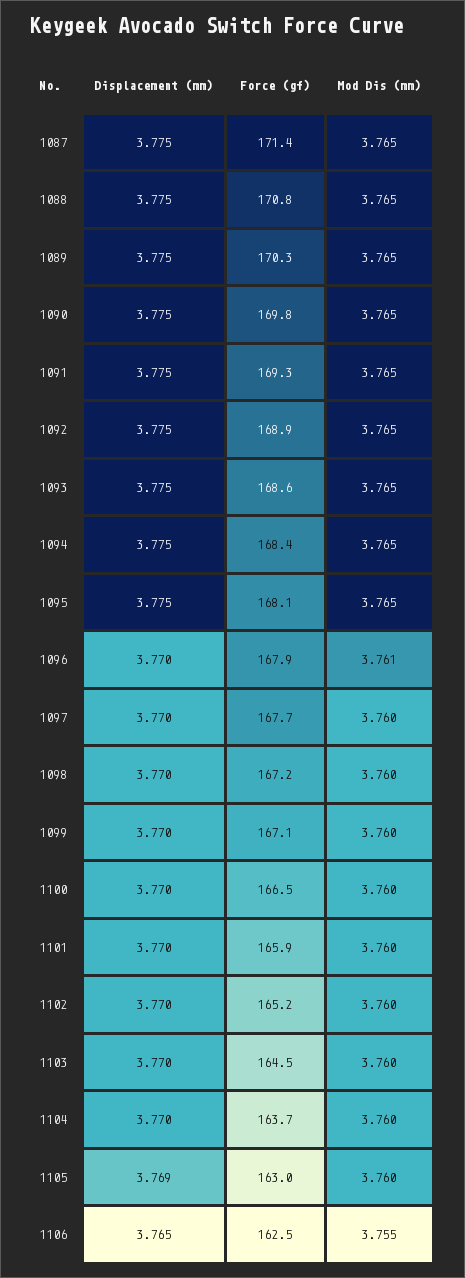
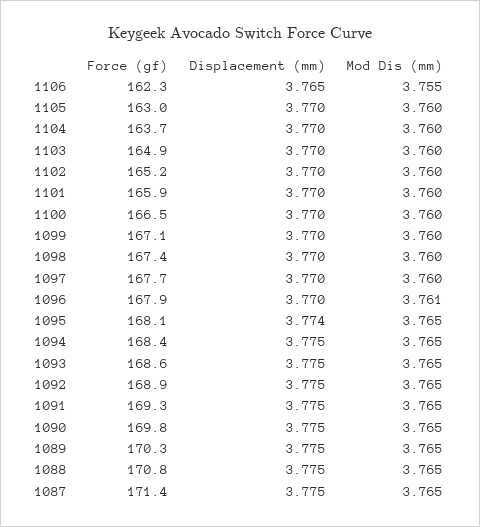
Displacement (mm), 1095: 3.775 -> 3.774
Force (gf), 1098: 167.2 -> 167.4
Force (gf), 1103: 164.5 -> 164.9
Displacement (mm), 1105: 3.769 -> 3.77
Force (gf), 1106: 162.5 -> 162.3

